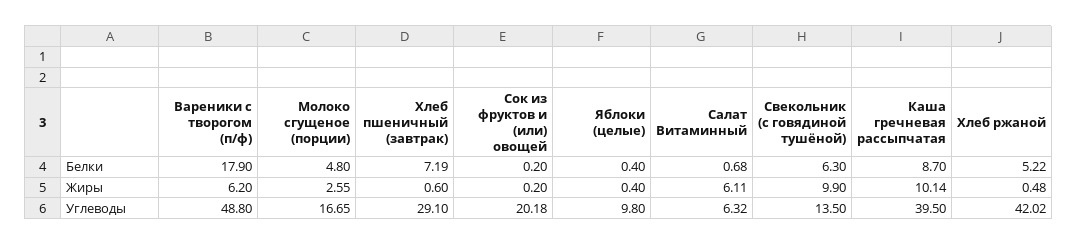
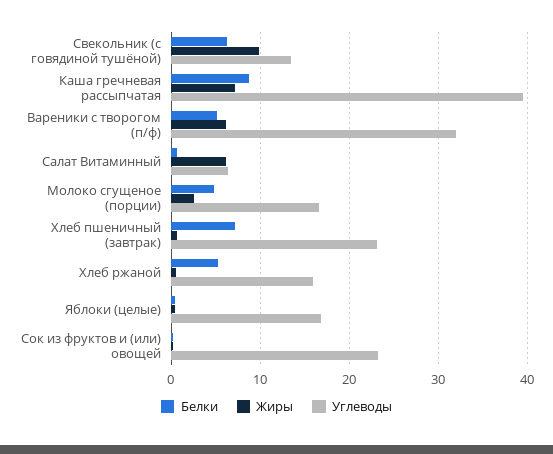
Белки, Вареники с творогом (п/ф): 17.9 -> 5
Жиры, Каша гречневая рассыпчатая: 10.14 -> 7
Углеводы, Вареники с творогом (п/ф): 48.8 -> 32
Углеводы, Хлеб пшеничный (завтрак): 29.1 -> 23
Углеводы, Сок из фруктов и (или) овощей: 20.18 -> 23
Углеводы, Яблоки (целые): 9.8 -> 17
Углеводы, Хлеб ржаной: 42.02 -> 16

